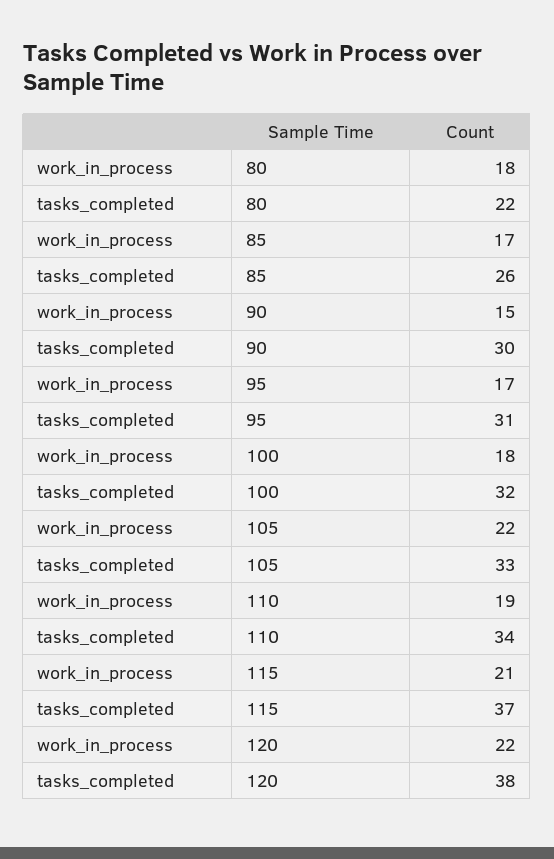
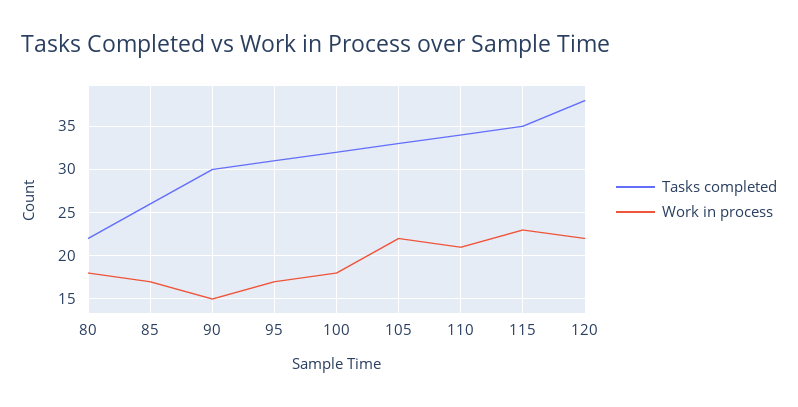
work_in_process, 110: 19 -> 21
work_in_process, 115: 21 -> 23
tasks_completed, 115: 37 -> 35

